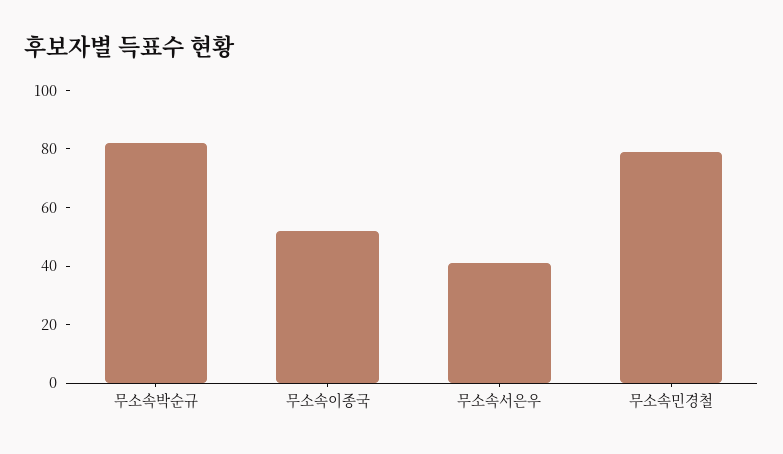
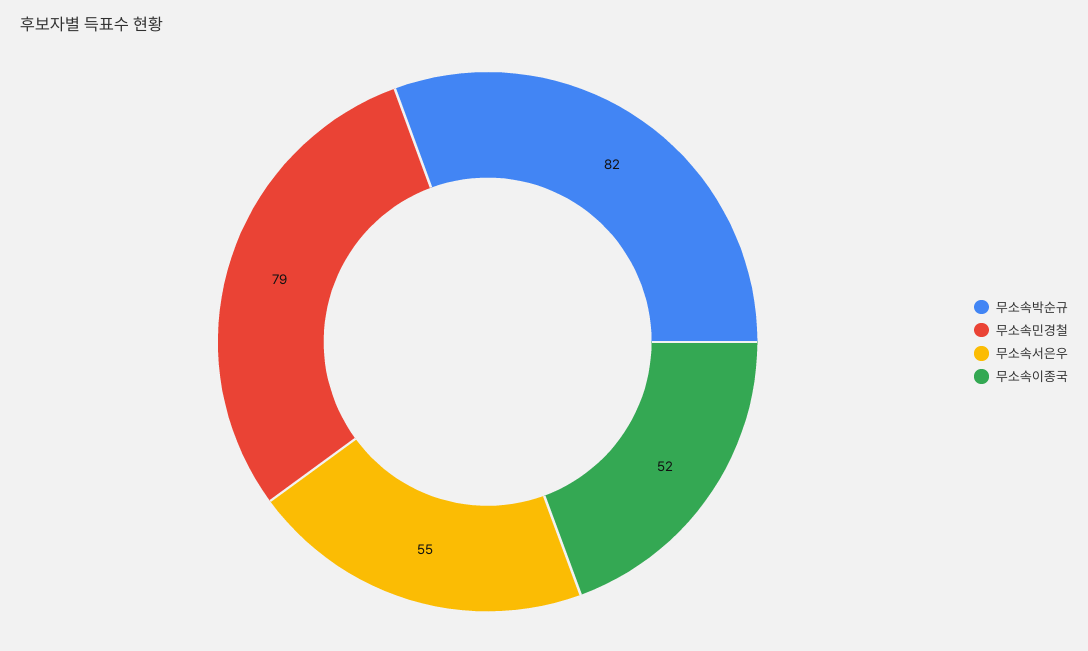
무소속서은우: 40 -> 55

